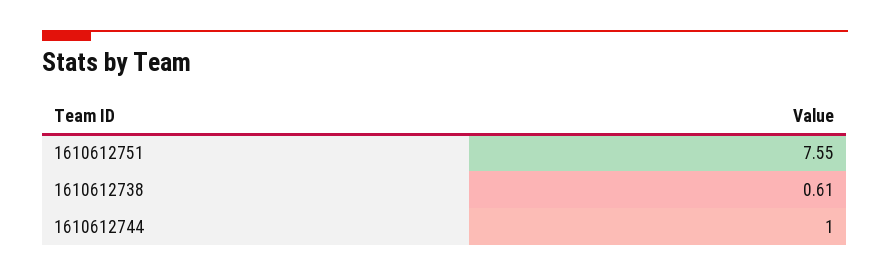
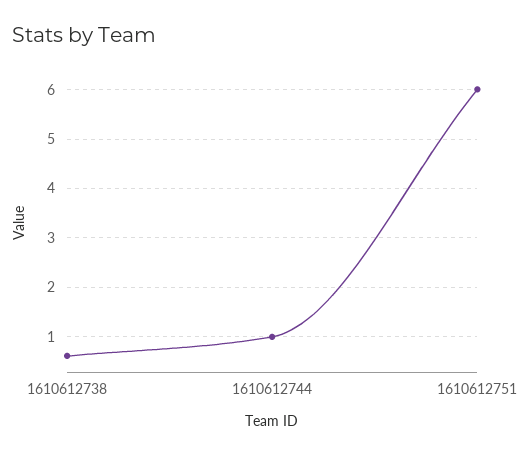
1610612751: 7.55 -> 6

